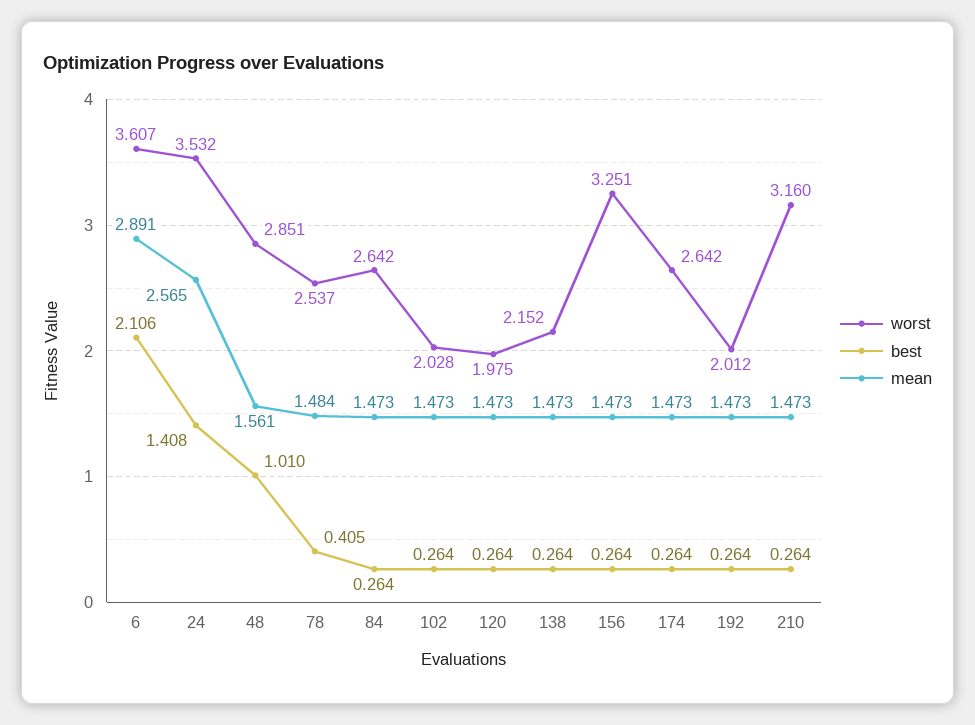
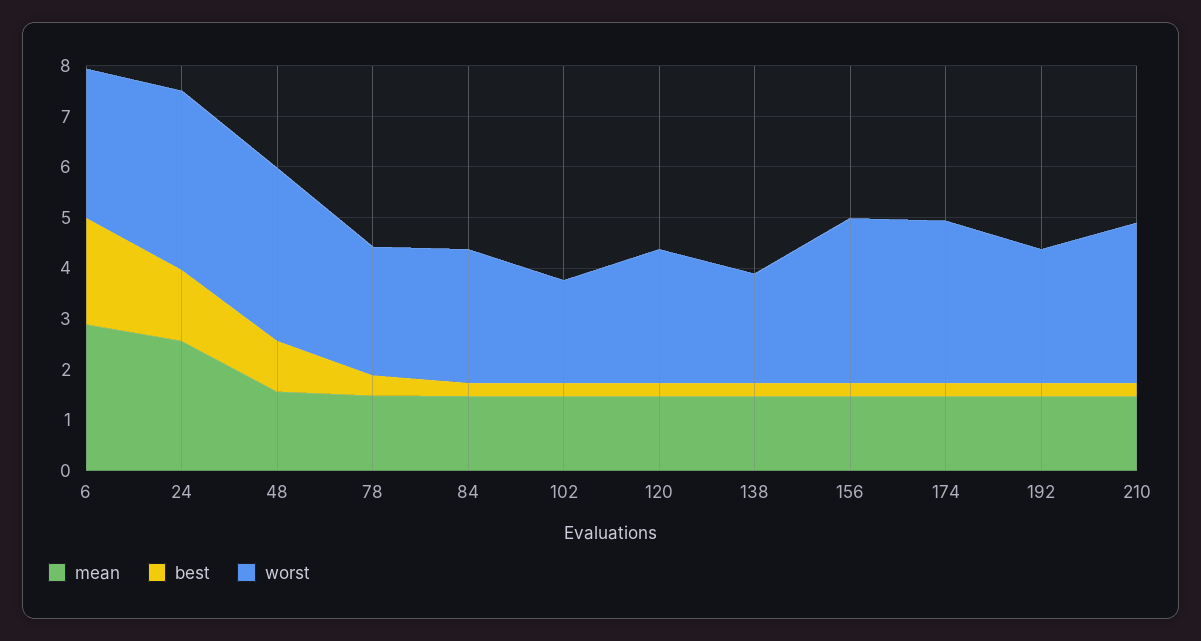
worst, 6: 3.607 -> 3
worst, 48: 2.851 -> 3.4
worst, 120: 1.975 -> 2.6
worst, 174: 2.642 -> 3.2
worst, 192: 2.012 -> 2.6

